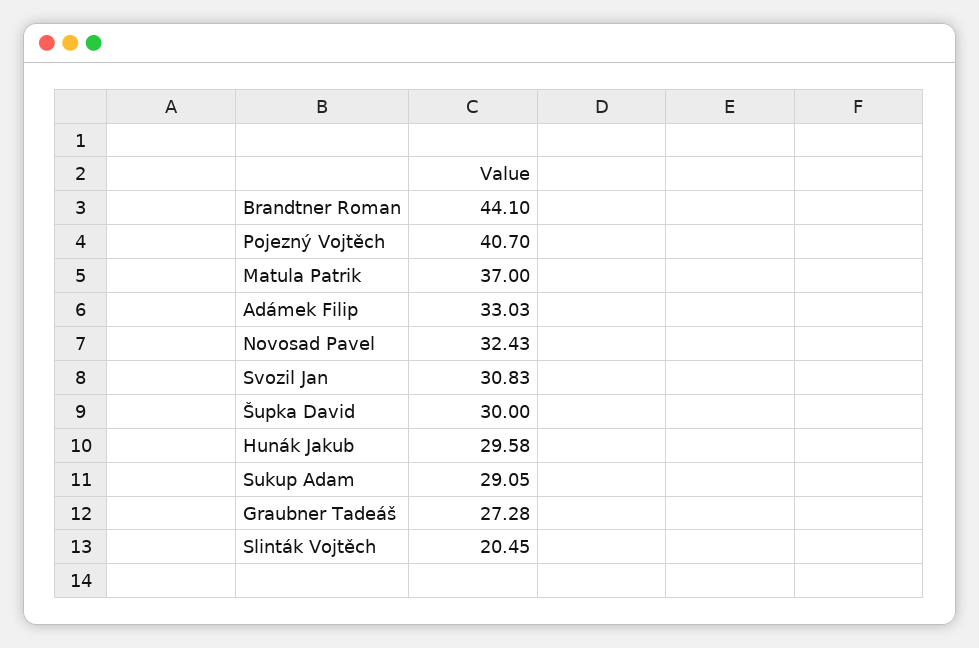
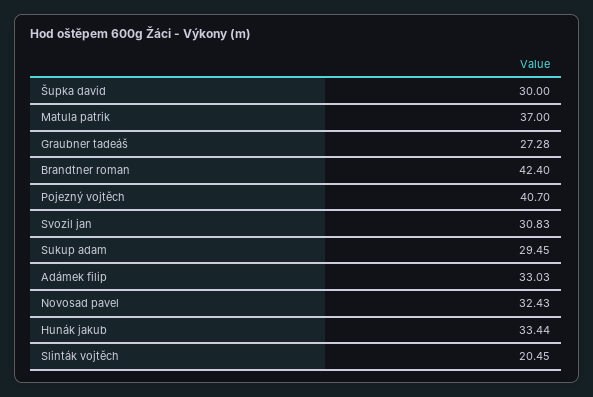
Brandtner Roman: 44.1 -> 42.4
Hunák Jakub: 29.58 -> 33.44
Sukup Adam: 29.05 -> 29.45

